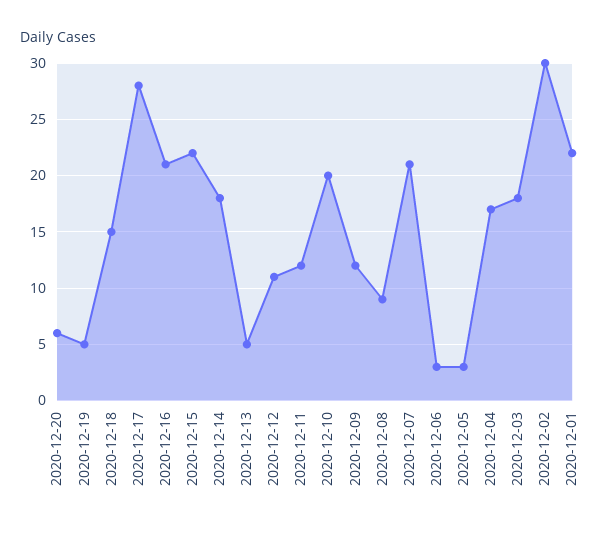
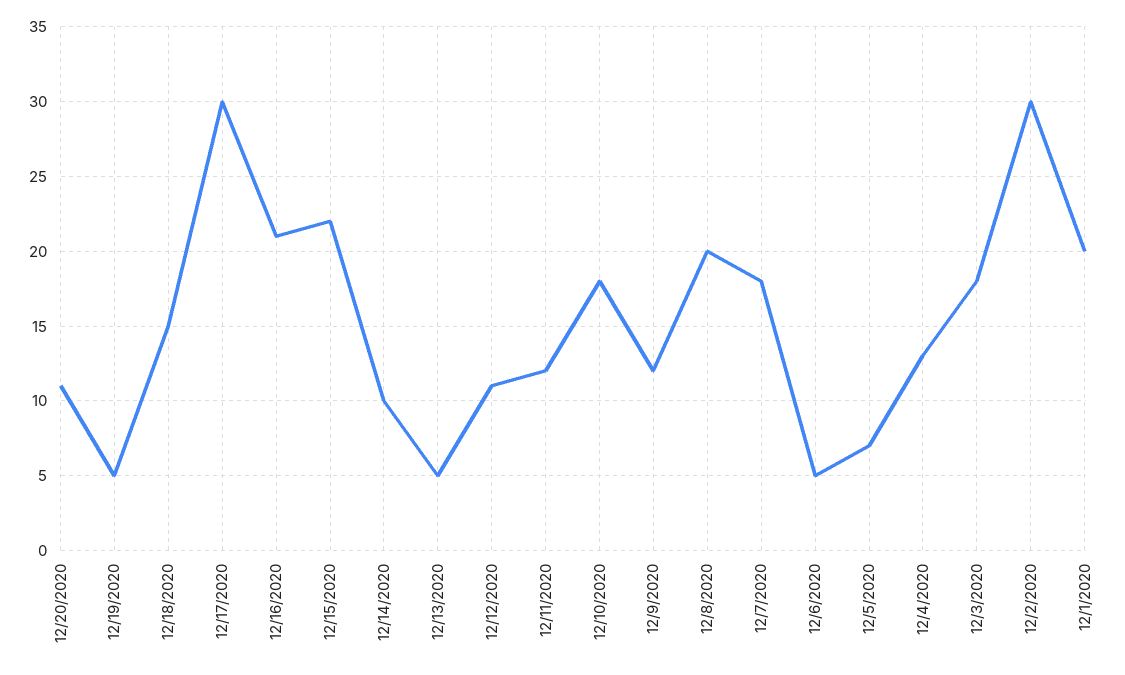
2020-12-20: 6 -> 11
2020-12-17: 28 -> 30
2020-12-14: 18 -> 10
2020-12-10: 20 -> 18
2020-12-08: 9 -> 20
2020-12-07: 21 -> 18
2020-12-06: 3 -> 5
2020-12-05: 3 -> 7
2020-12-04: 17 -> 13
2020-12-01: 22 -> 20

